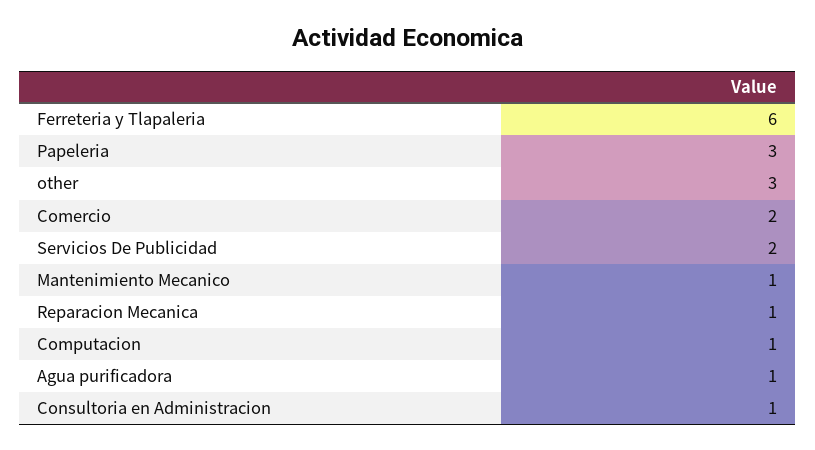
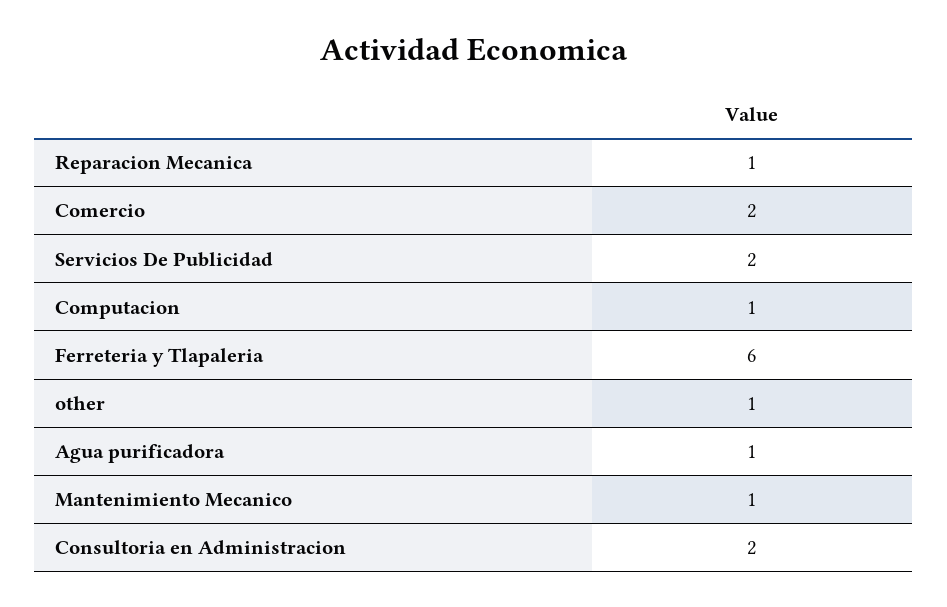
Papeleria: 3 -> none
other: 3 -> 1
Consultoria en Administracion: 1 -> 2

